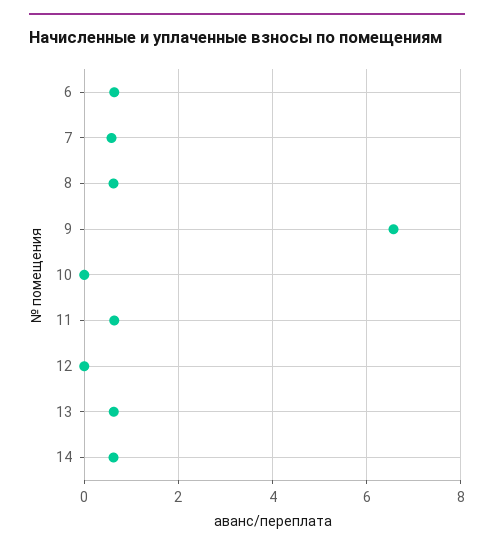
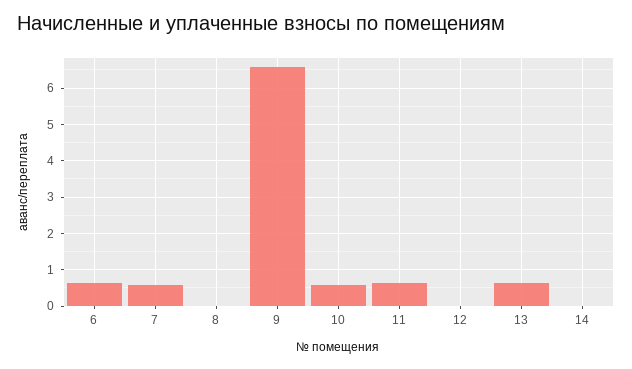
8: 0.6 -> 0
10: 0 -> 0.6
14: 0.6 -> 0

